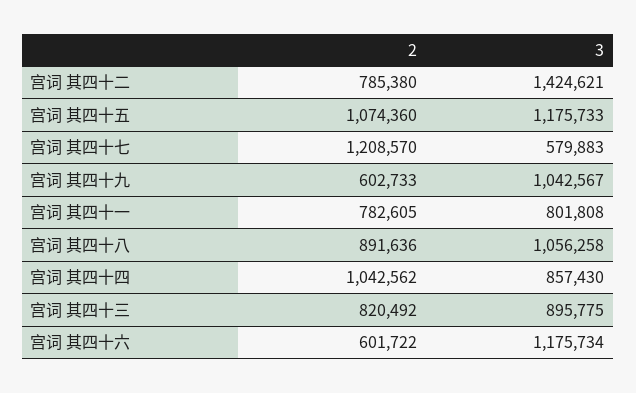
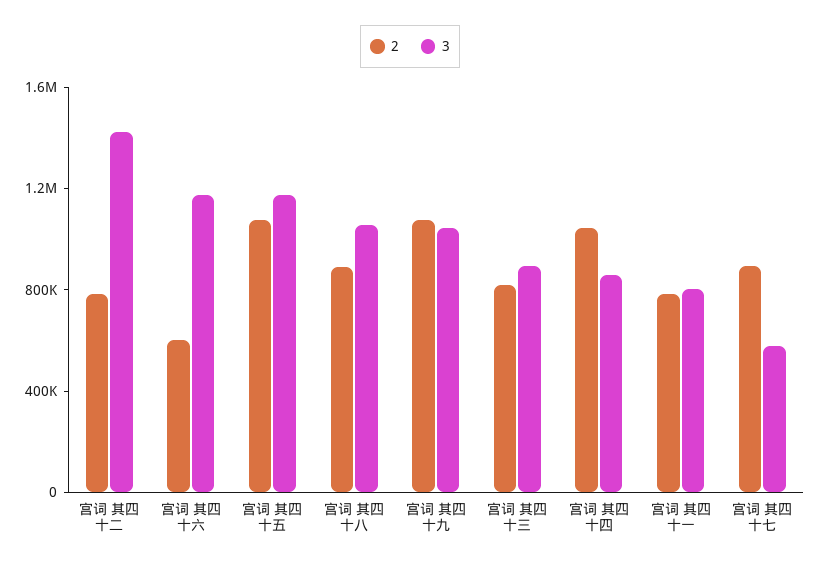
2, 宫词 其四十七: 1208570 -> 900000
2, 宫词 其四十九: 602733 -> 1100000

